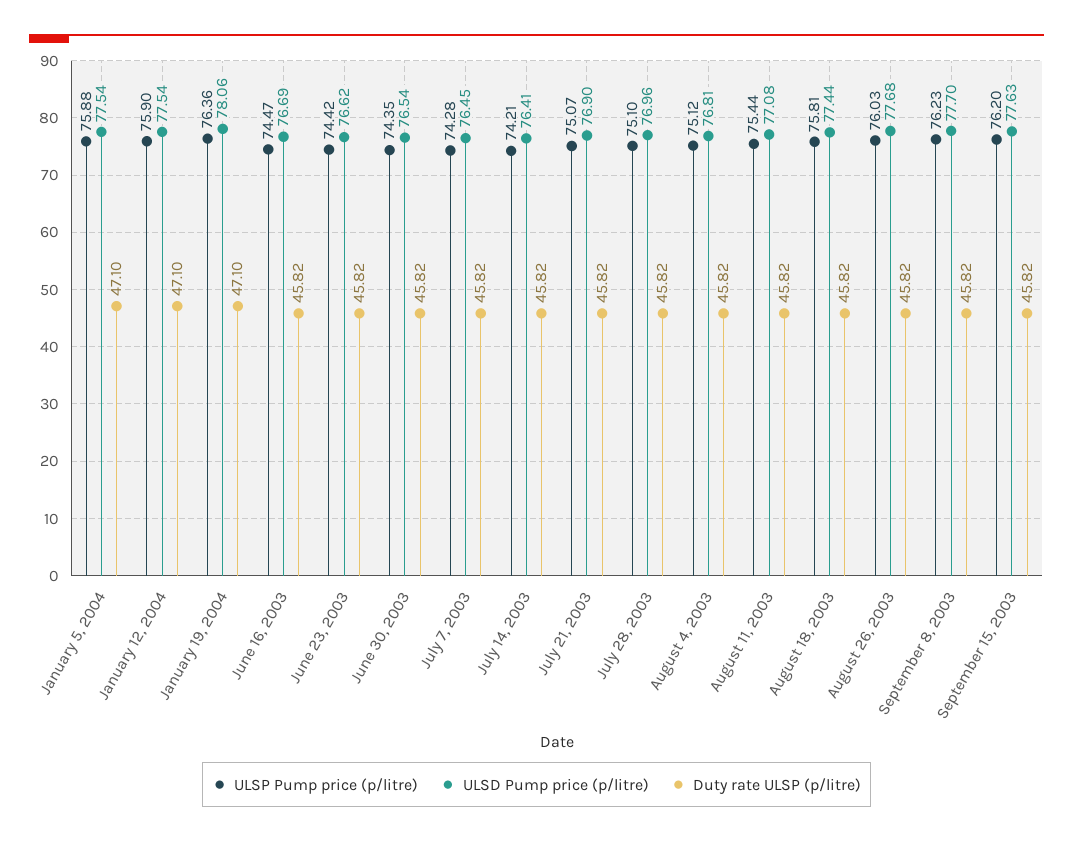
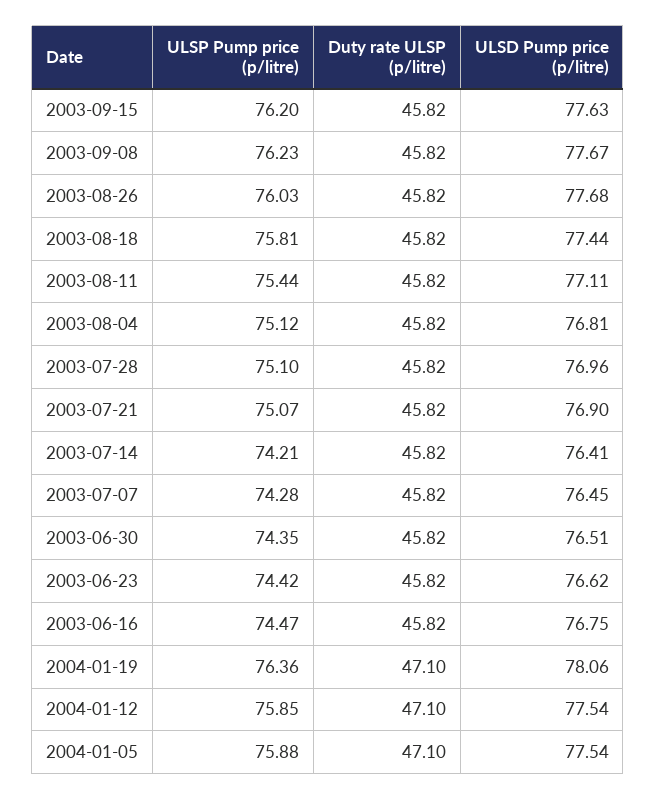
ULSP Pump price (p/litre), January 12, 2004: 75.9 -> 75.85
ULSD Pump price (p/litre), June 16, 2003: 76.69 -> 76.75
ULSD Pump price (p/litre), June 30, 2003: 76.54 -> 76.51
ULSD Pump price (p/litre), August 11, 2003: 77.08 -> 77.11
ULSD Pump price (p/litre), September 8, 2003: 77.7 -> 77.67

